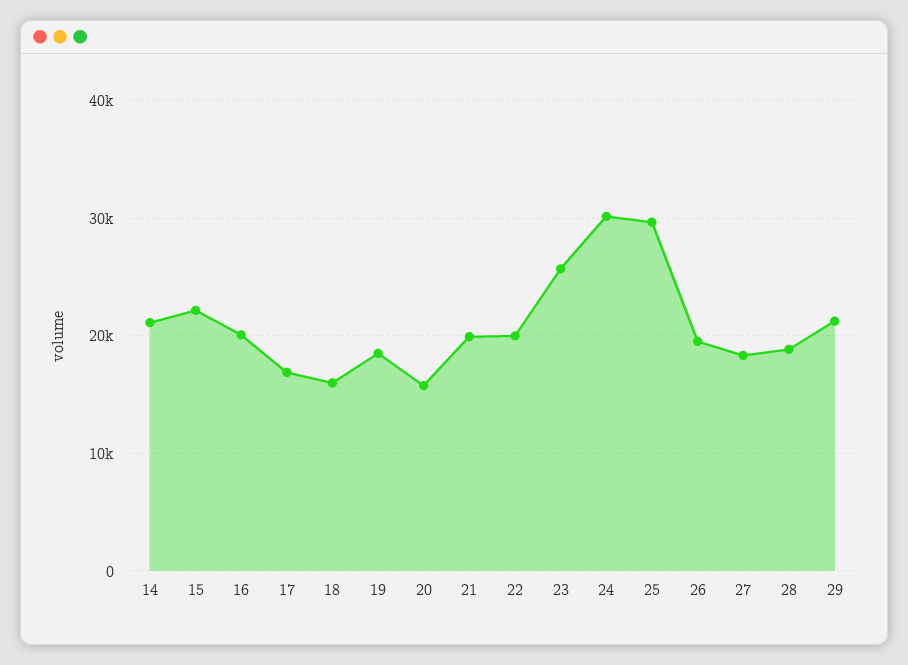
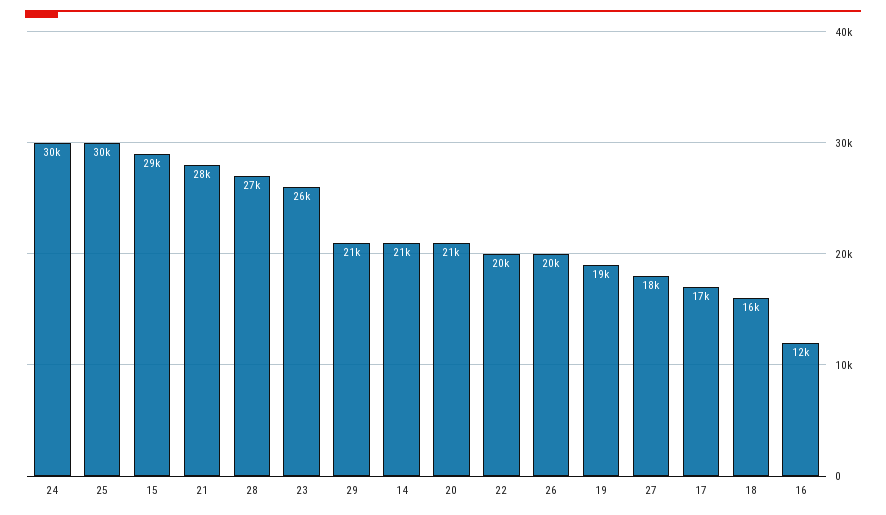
15: 22000 -> 29000
16: 20000 -> 12000
20: 16000 -> 21000
21: 20000 -> 28000
28: 19000 -> 27000

